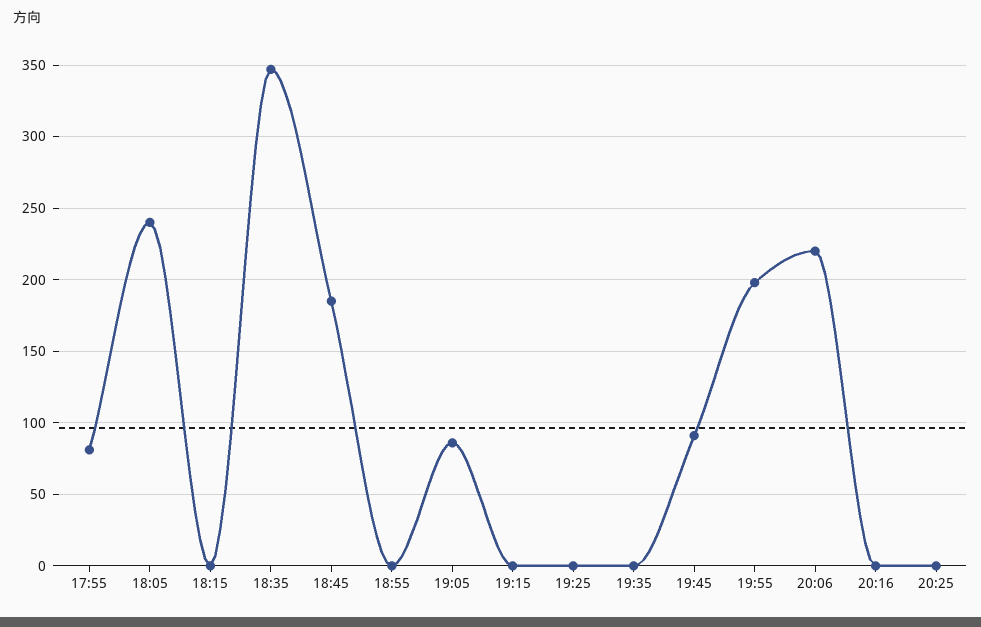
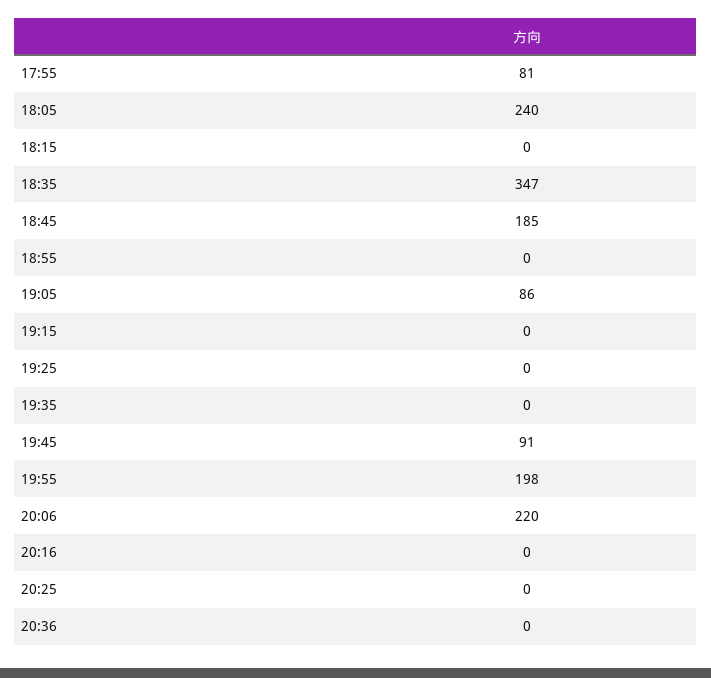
20:36: none -> 0

